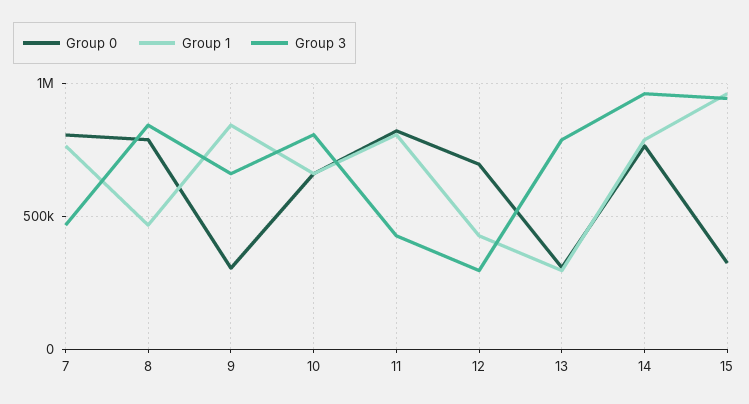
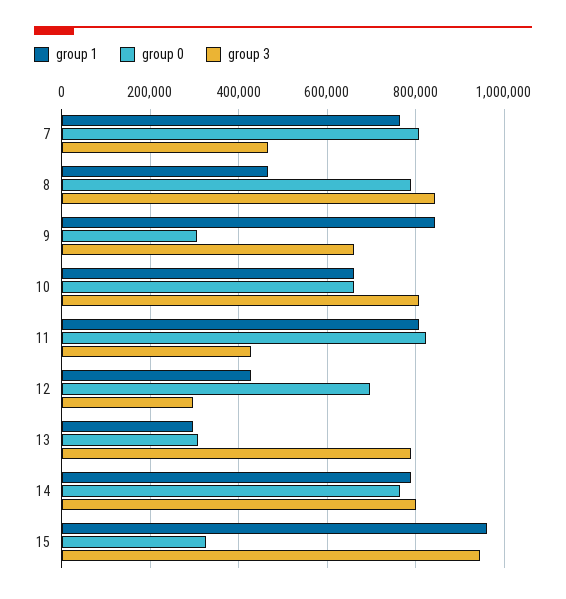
Group 3, 14: 950000 -> 800000

